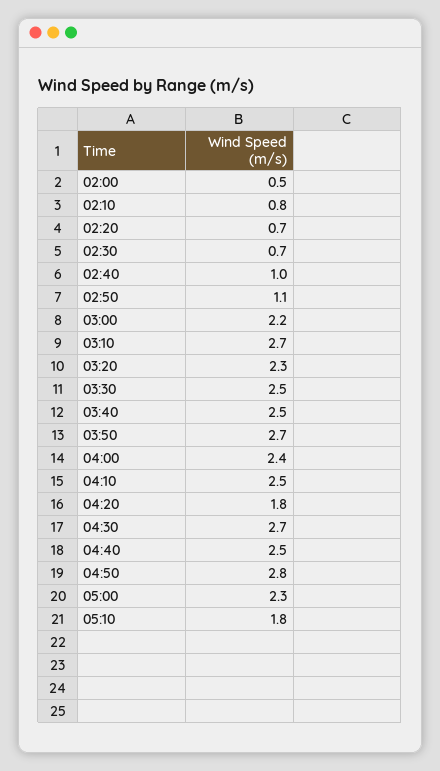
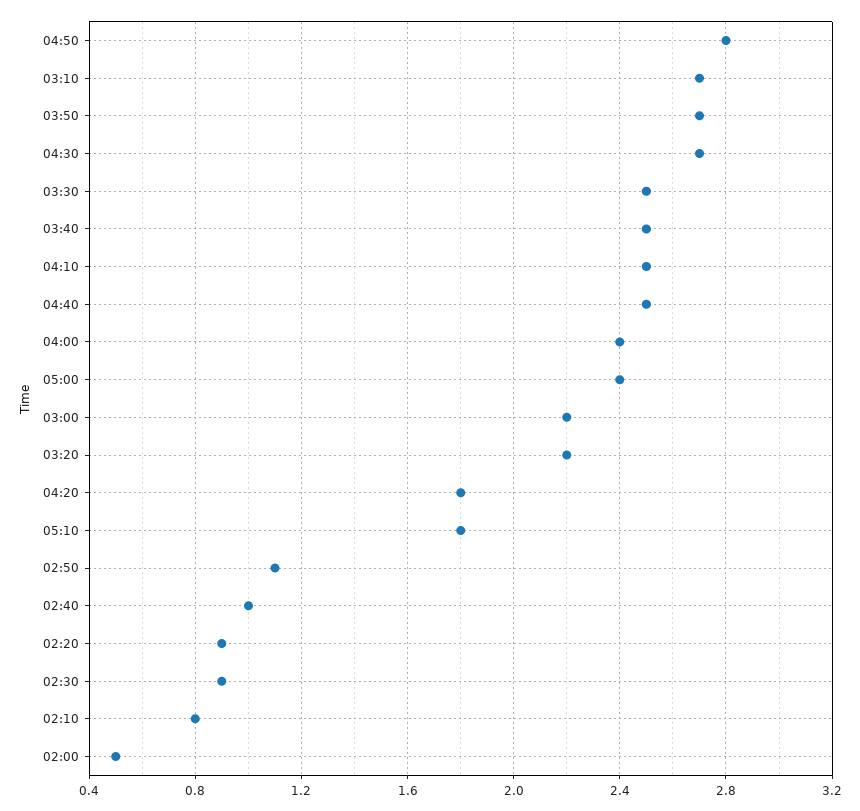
02:20: 0.7 -> 0.9
02:30: 0.7 -> 0.9
03:20: 2.3 -> 2.2
05:00: 2.3 -> 2.4

